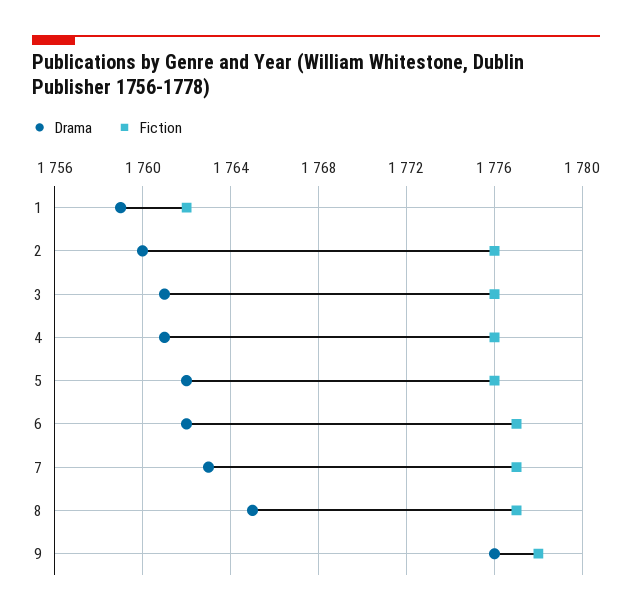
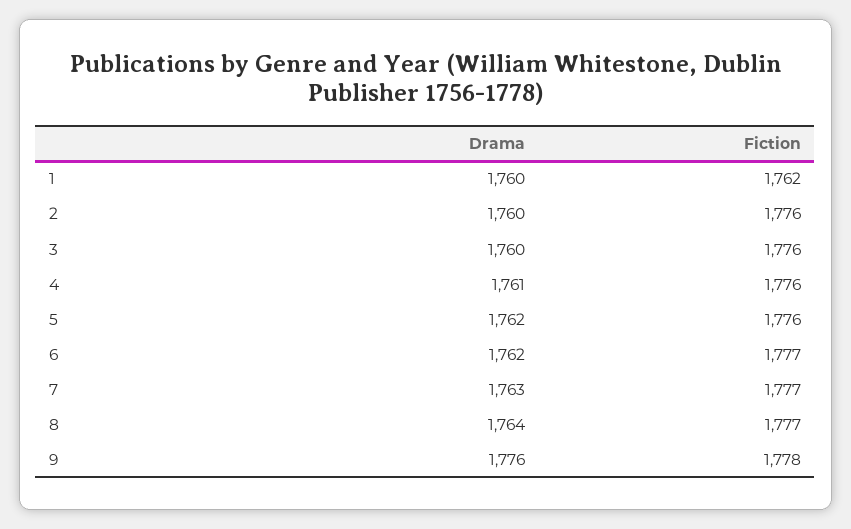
Drama, 1: 1759 -> 1760
Drama, 3: 1761 -> 1760
Drama, 8: 1765 -> 1764

